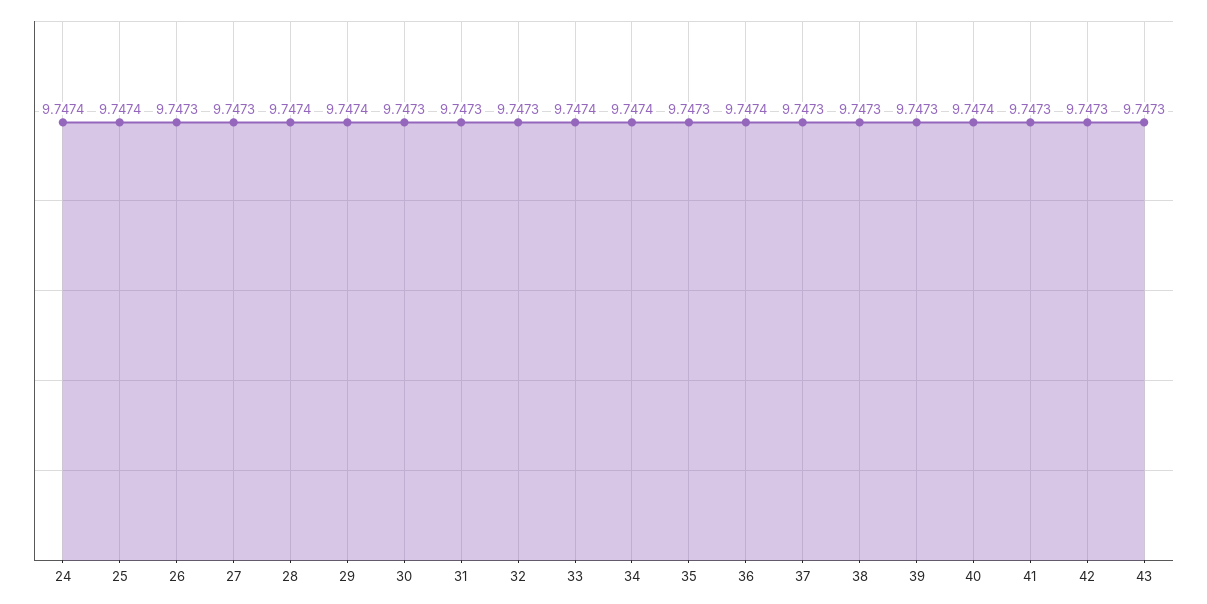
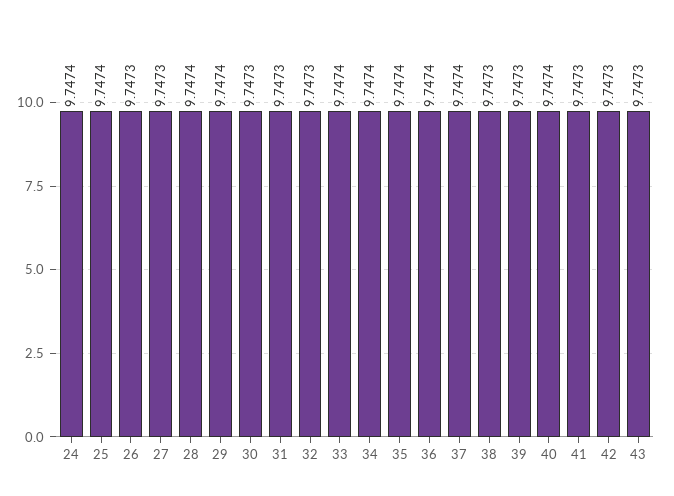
35: 9.7473 -> 9.7474
37: 9.7473 -> 9.7474

